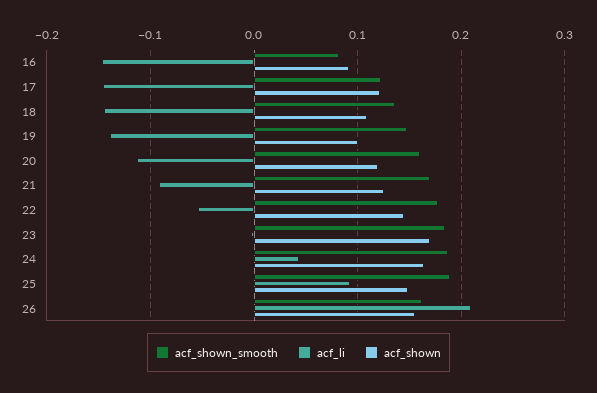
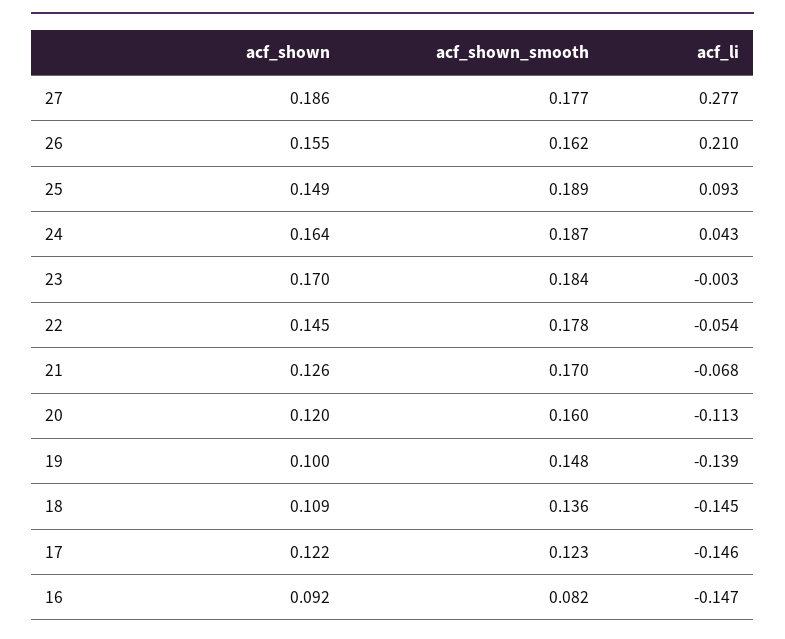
acf_li, 21: -0.09 -> -0.068
acf_shown, 27: none -> 0.186
acf_shown_smooth, 27: none -> 0.177
acf_li, 27: none -> 0.277

